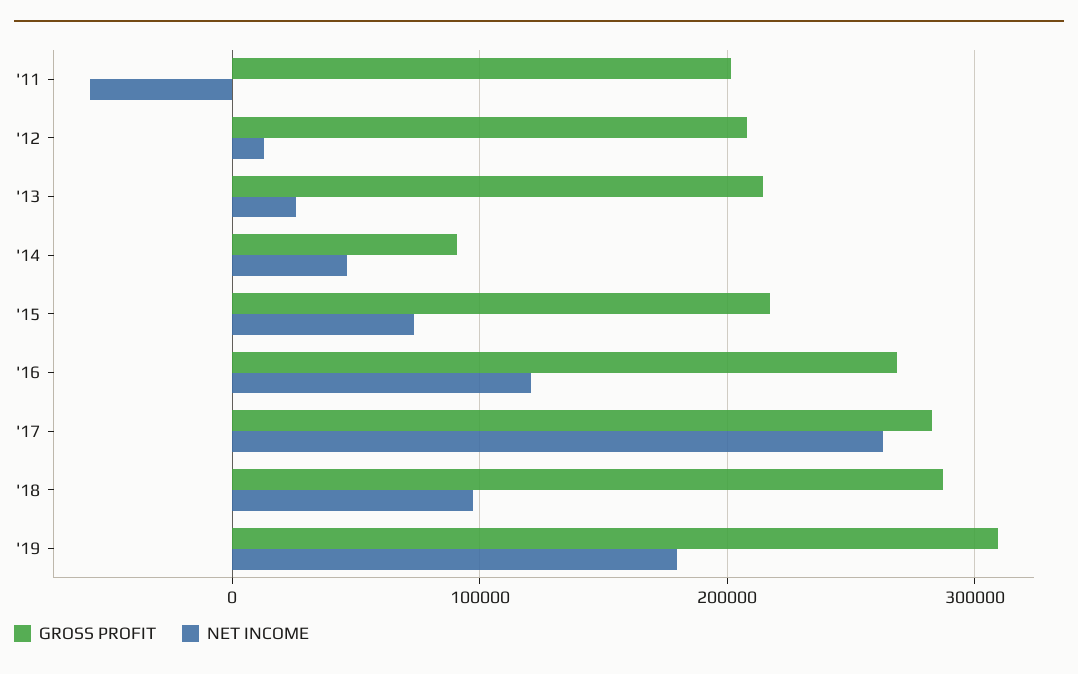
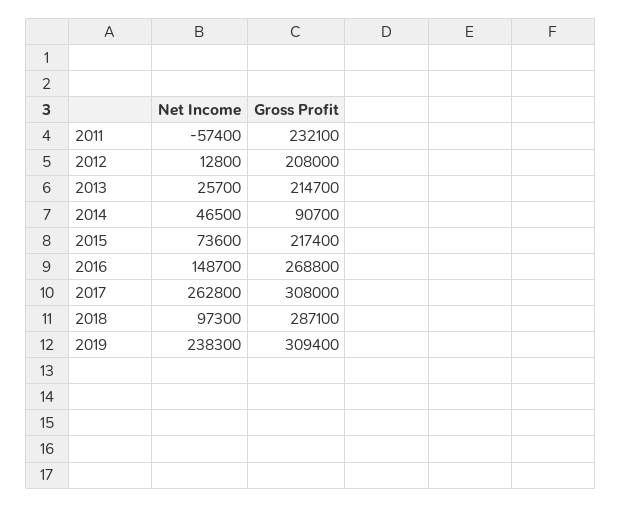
GROSS PROFIT, '11: 200000 -> 232100
NET INCOME, '16: 120000 -> 148700
GROSS PROFIT, '17: 280000 -> 308000
NET INCOME, '19: 180000 -> 238300

